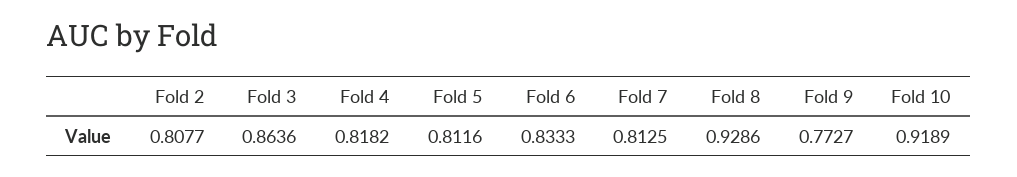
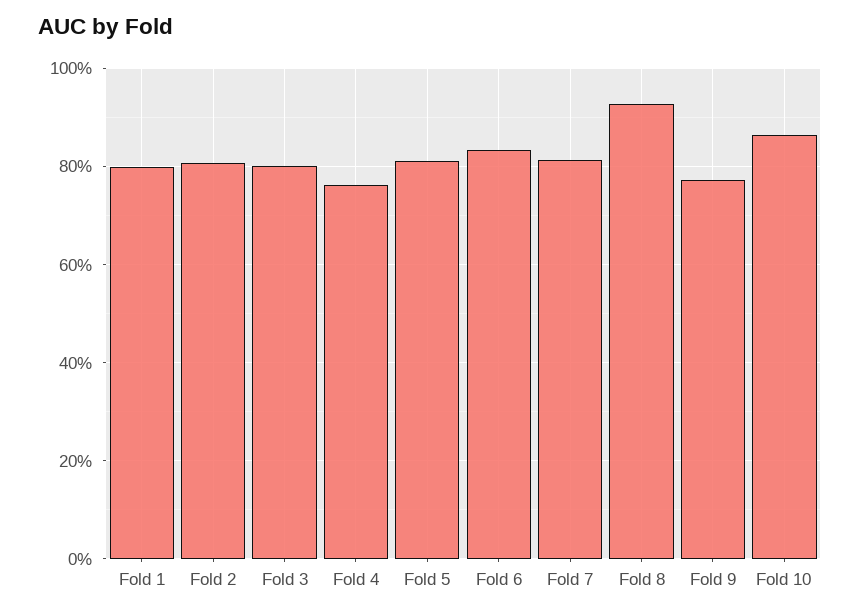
Fold 3: 0.8636 -> 0.8
Fold 4: 0.8182 -> 0.76
Fold 10: 0.9189 -> 0.86
Fold 1: none -> 0.8

